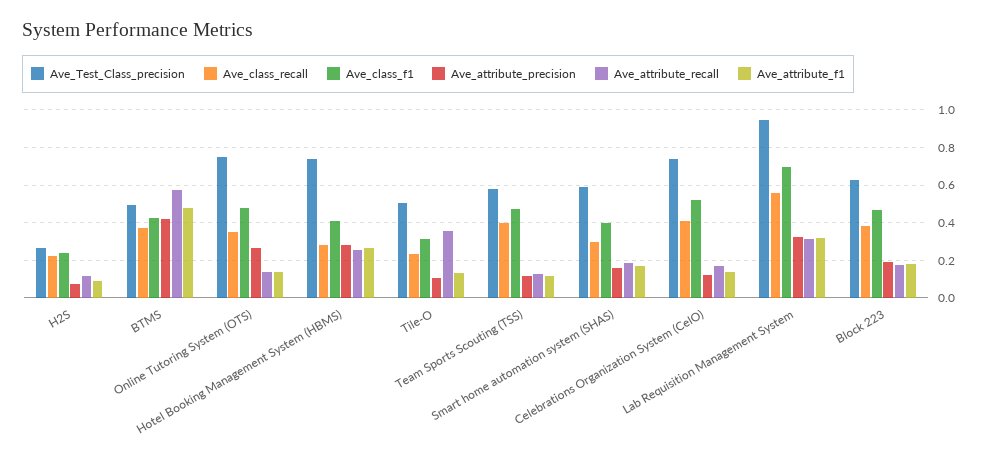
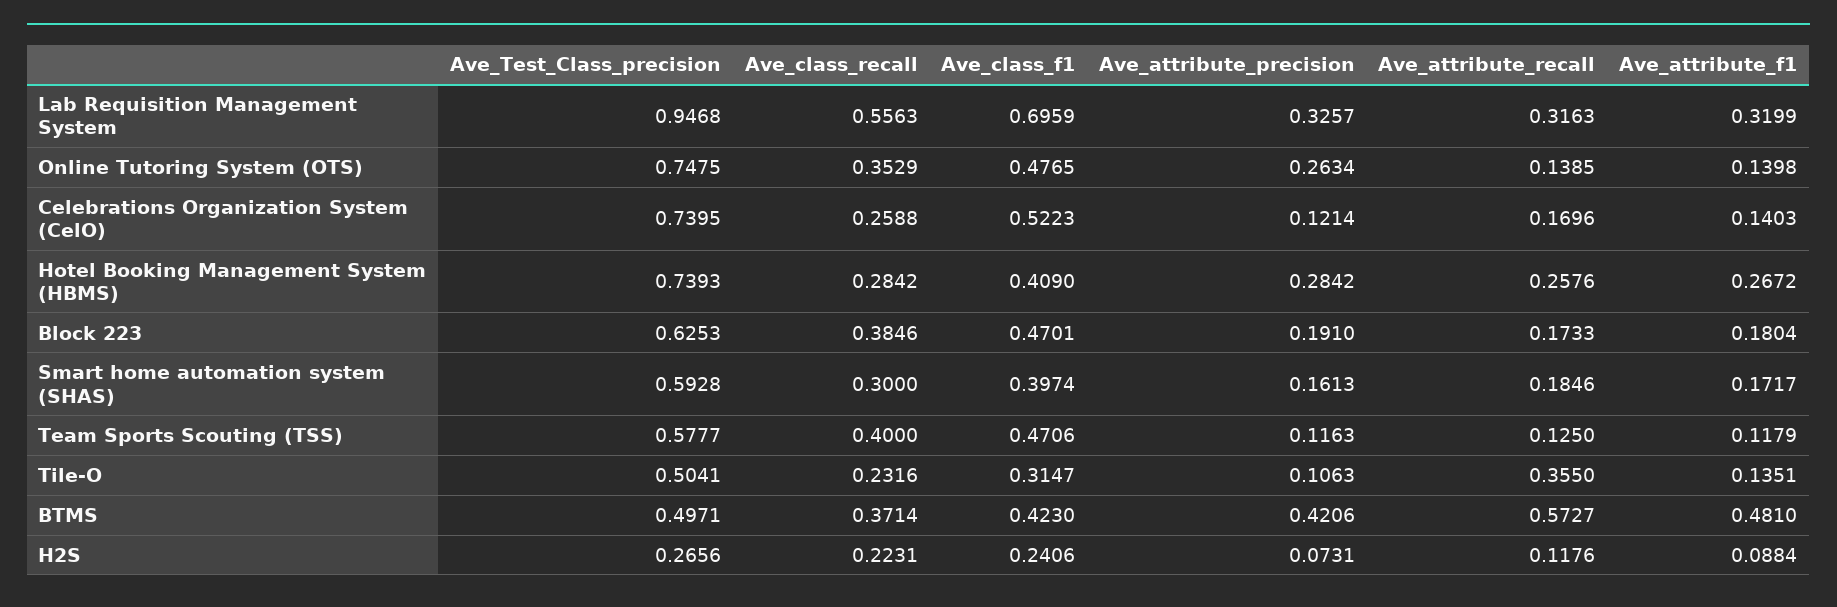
Ave_class_recall, Celebrations Organization System (CelO): 0.4 -> 0.2588

